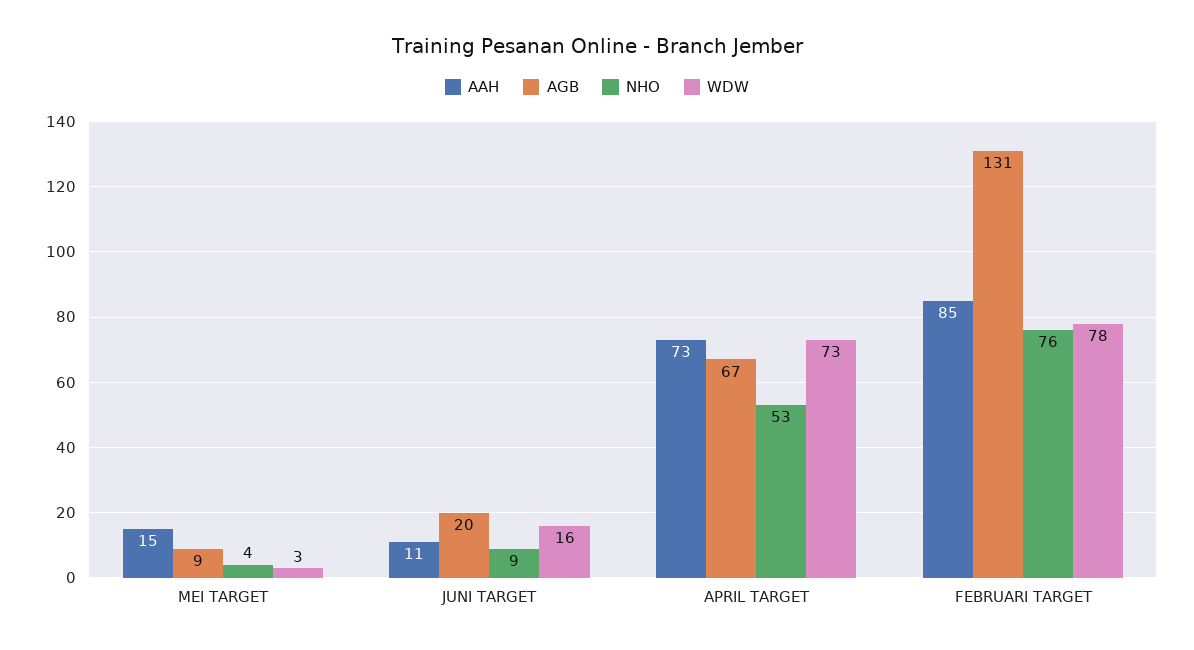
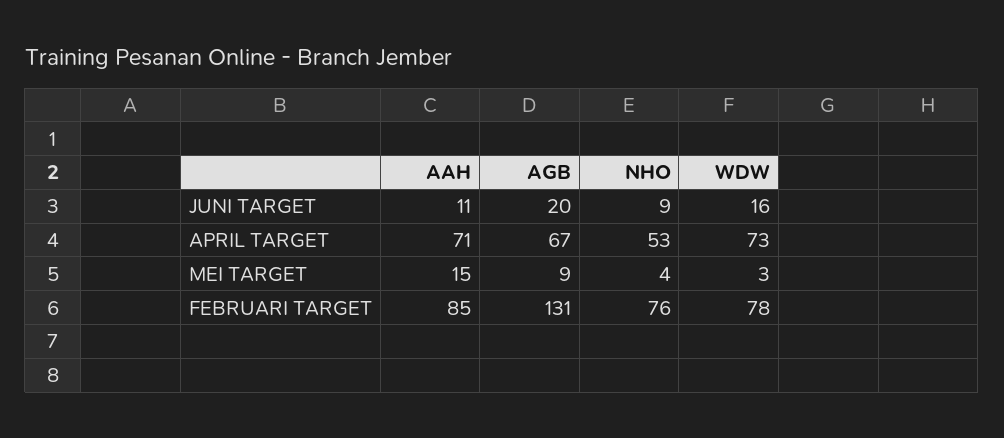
AAH, APRIL TARGET: 73 -> 71

